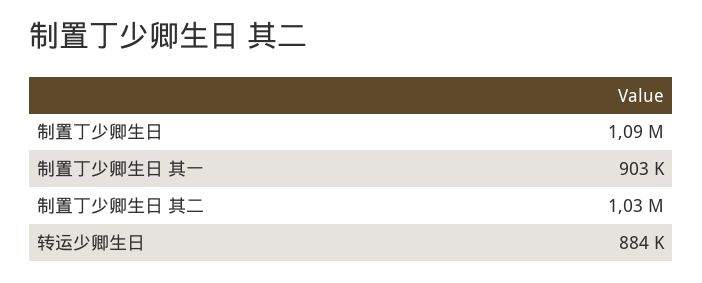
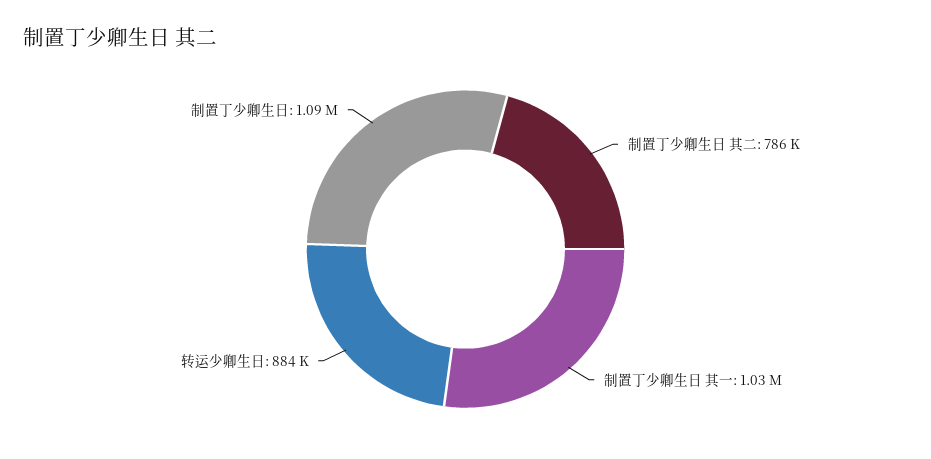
制置丁少卿生日 其一: 903000 -> 1030000
制置丁少卿生日 其二: 1030000 -> 786000

